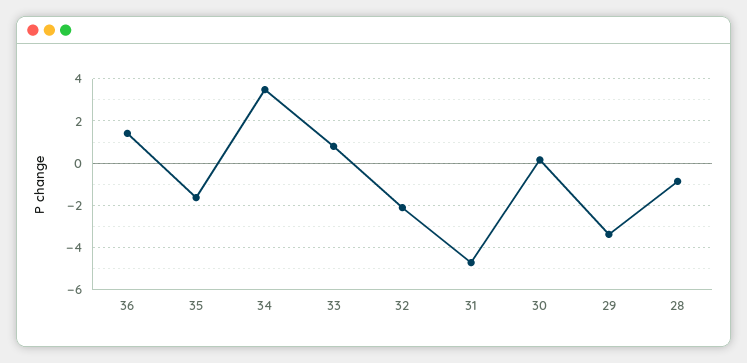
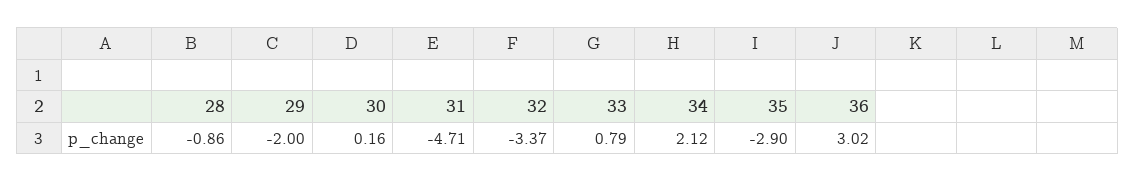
36: 1.5 -> 3.02
35: -1.5 -> -2.9
34: 3.5 -> 2.12
32: -2 -> -3.37
29: -3.5 -> -2

